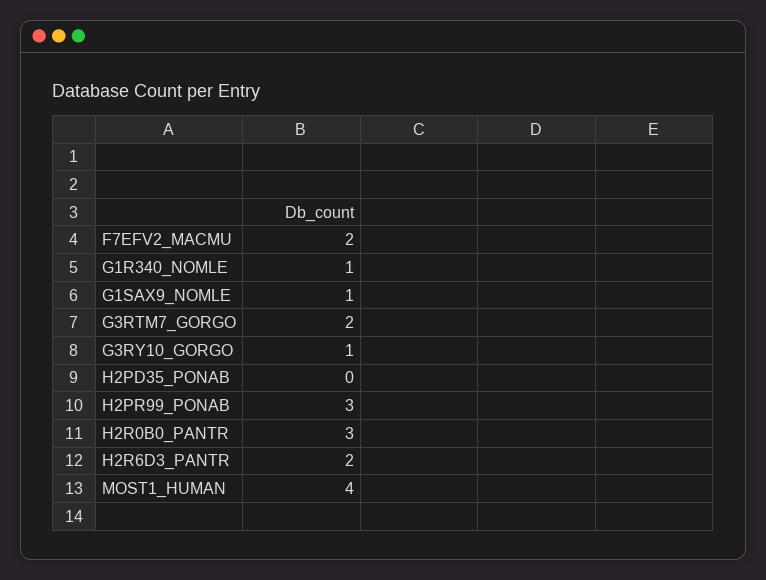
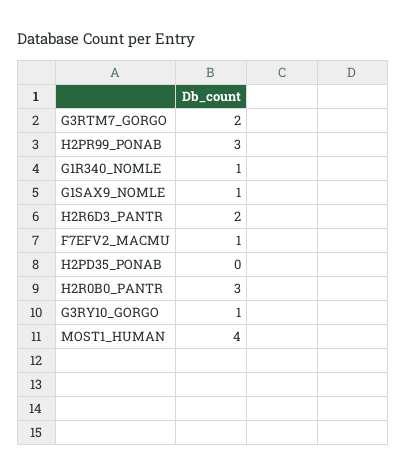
F7EFV2_MACMU: 2 -> 1

